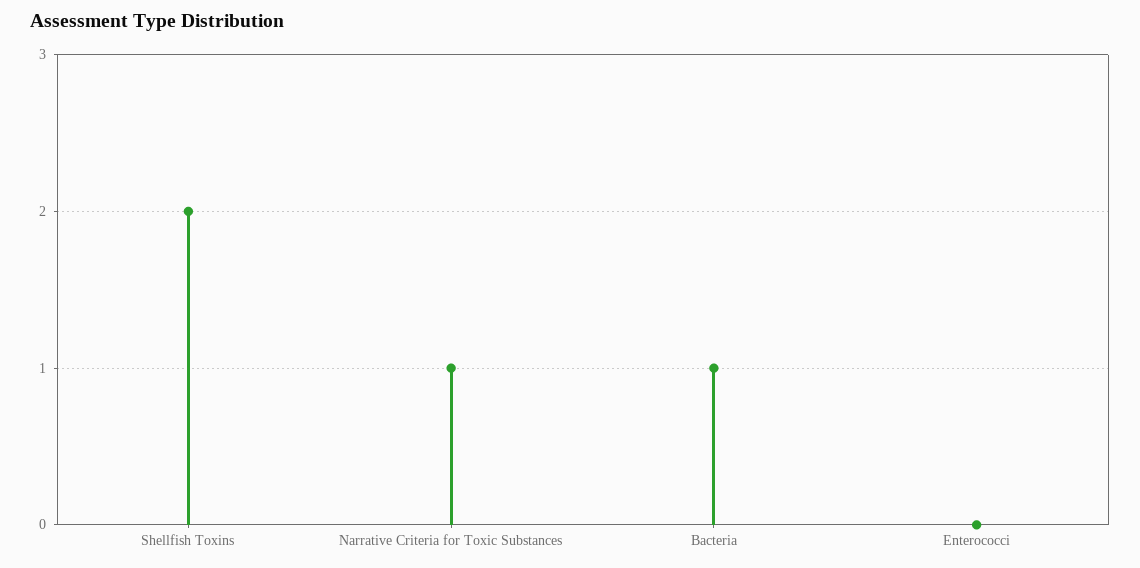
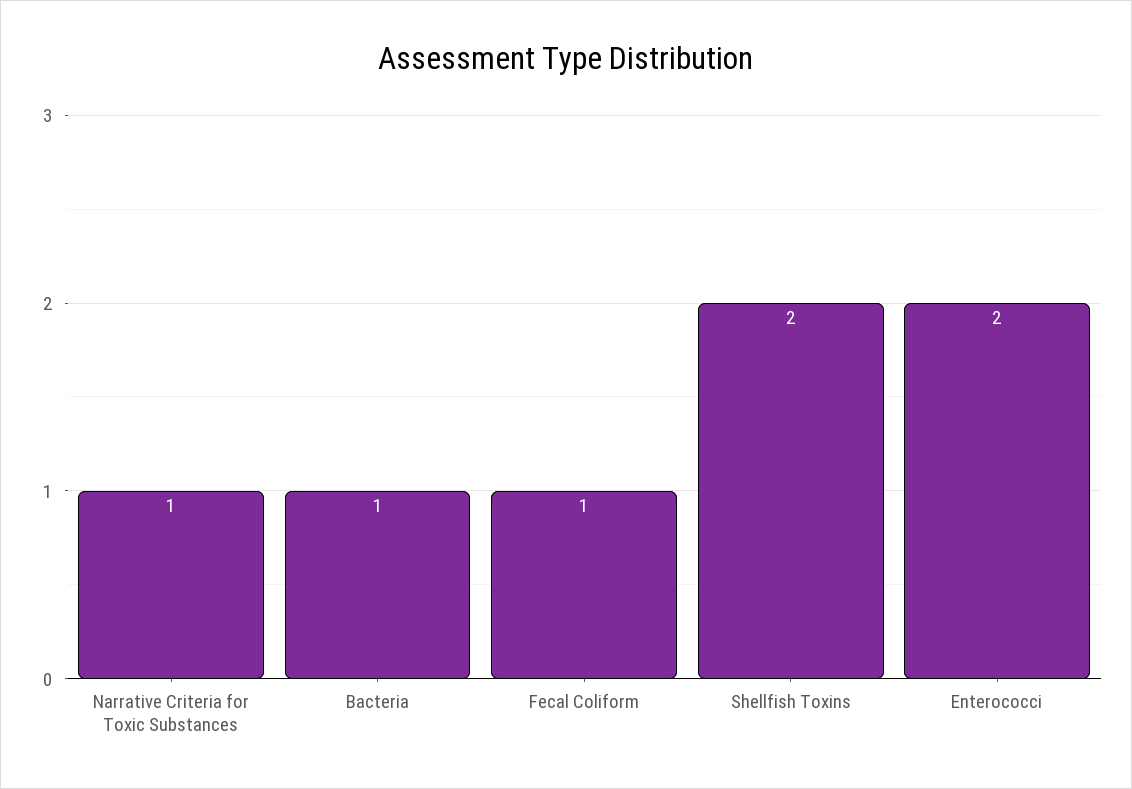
Enterococci: 0 -> 2
Fecal Coliform: none -> 1

